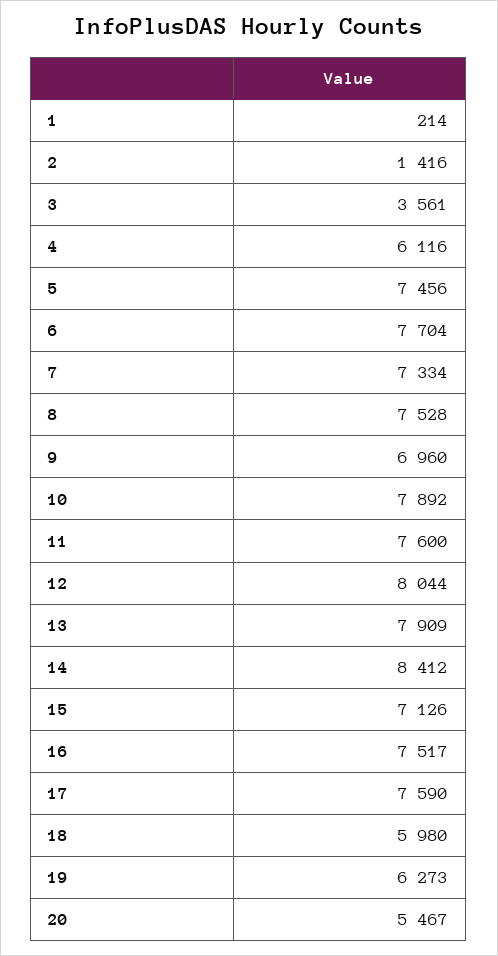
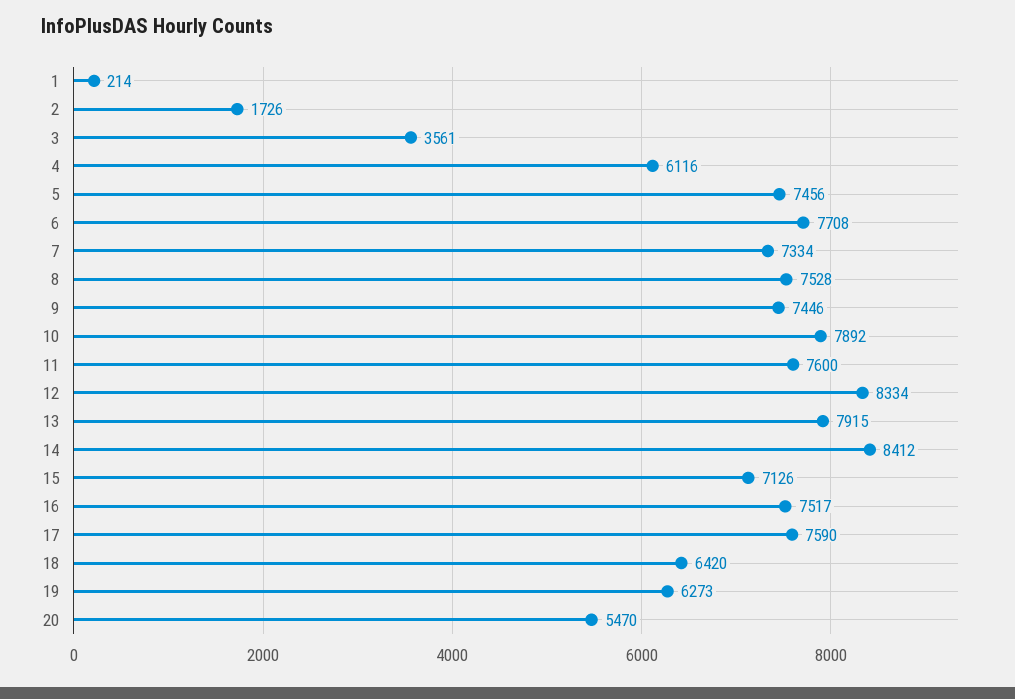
2: 1416 -> 1726
6: 7704 -> 7708
9: 6960 -> 7446
12: 8044 -> 8334
13: 7909 -> 7915
18: 5980 -> 6420
20: 5467 -> 5470

